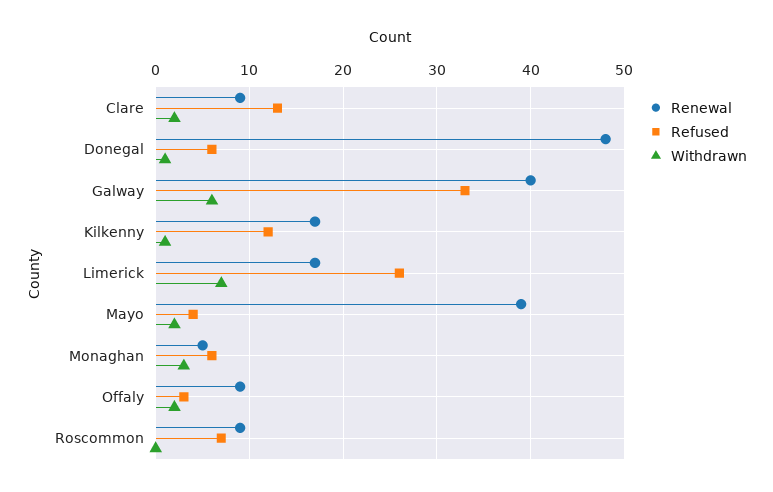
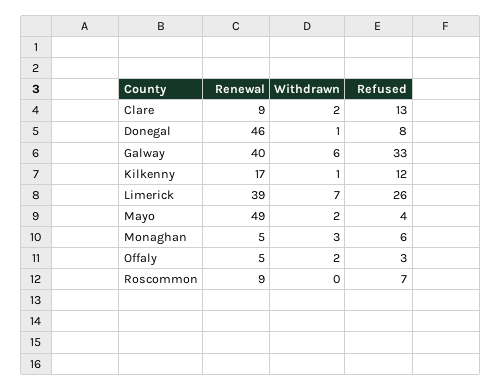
Renewal, Donegal: 48 -> 46
Refused, Donegal: 6 -> 8
Renewal, Limerick: 17 -> 39
Renewal, Mayo: 39 -> 49
Renewal, Offaly: 9 -> 5

